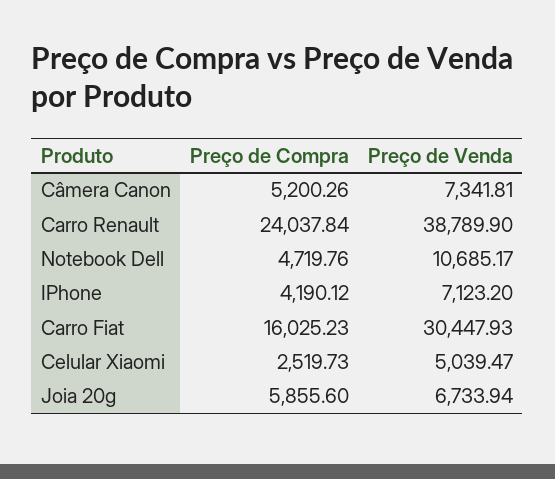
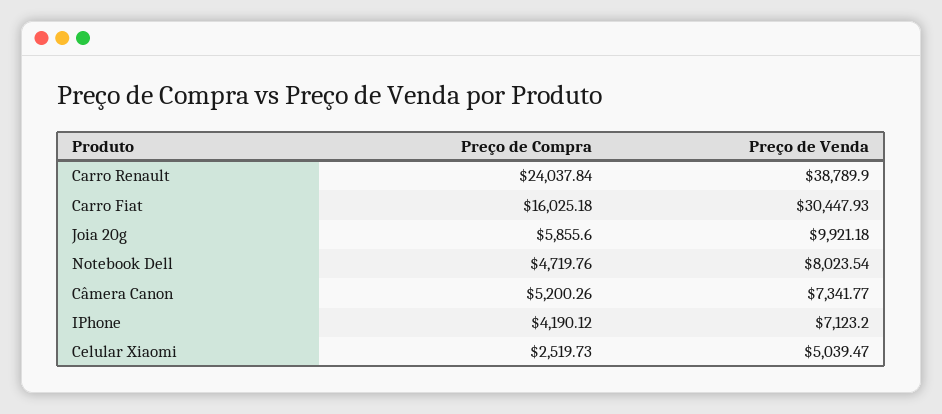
Preço de Venda, Câmera Canon: 7341.81 -> 7341.77
Preço de Venda, Notebook Dell: 10685.17 -> 8023.54
Preço de Compra, Carro Fiat: 16025.23 -> 16025.18
Preço de Venda, Joia 20g: 6733.94 -> 9921.18

